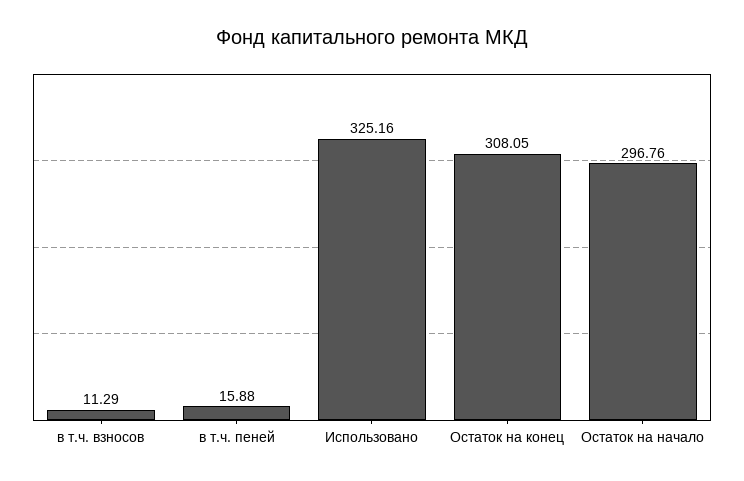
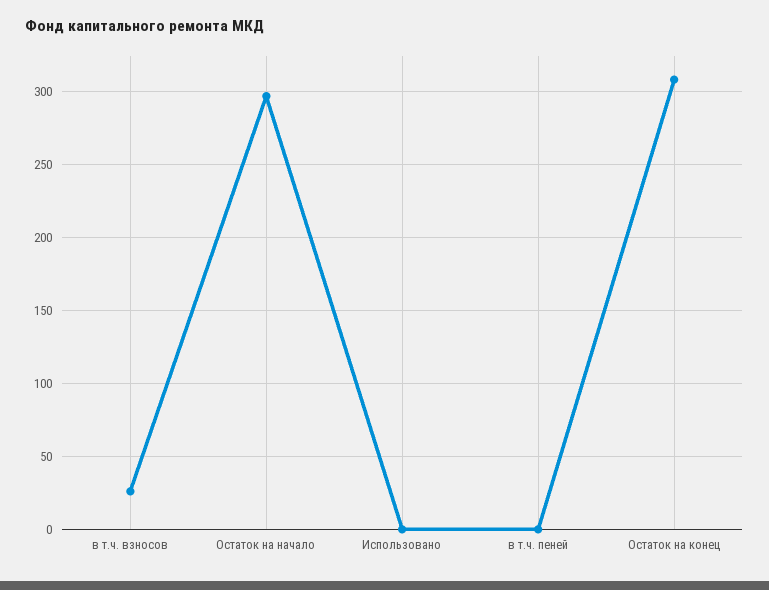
в т.ч. взносов: 11.29 -> 25
в т.ч. пеней: 15.88 -> 0
Использовано: 325.16 -> 0

